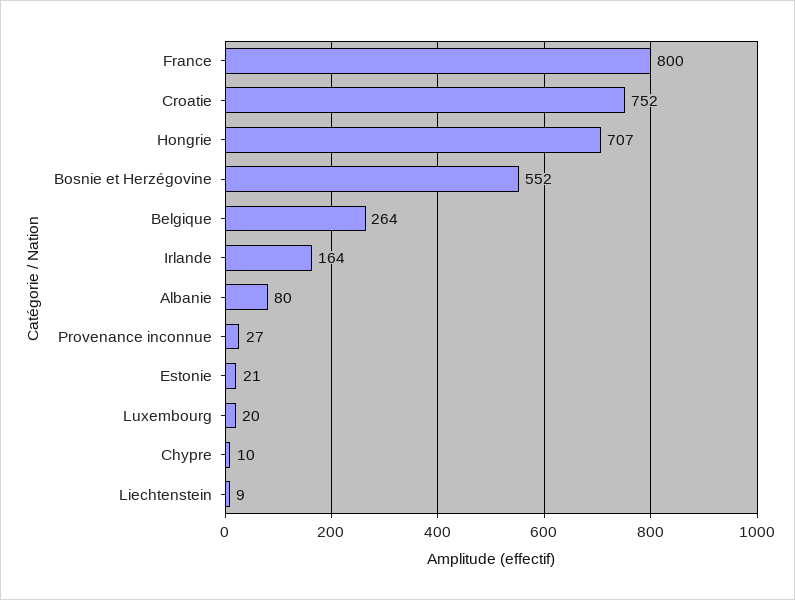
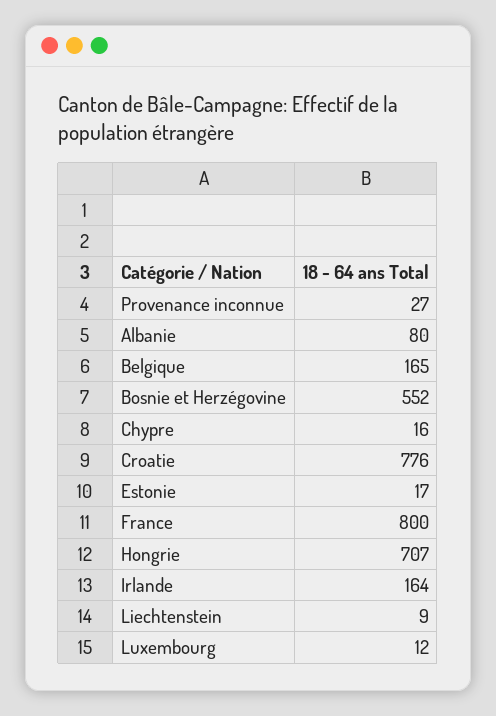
Croatie: 752 -> 776
Belgique: 264 -> 165
Estonie: 21 -> 17
Luxembourg: 20 -> 12
Chypre: 10 -> 16

